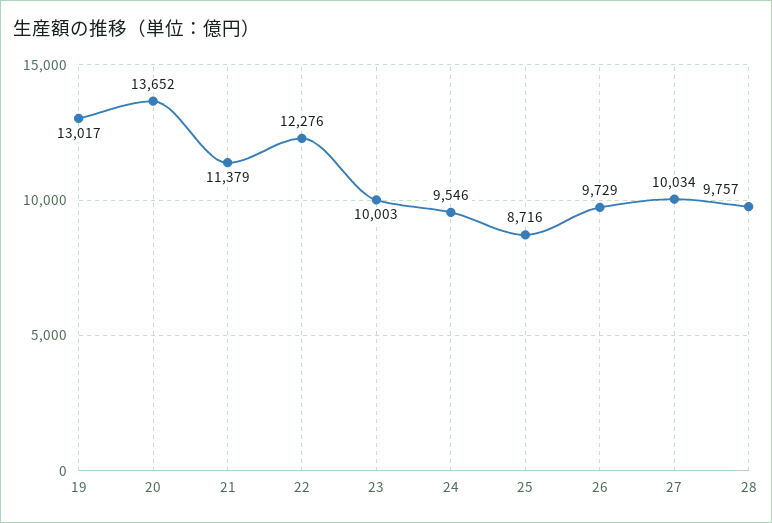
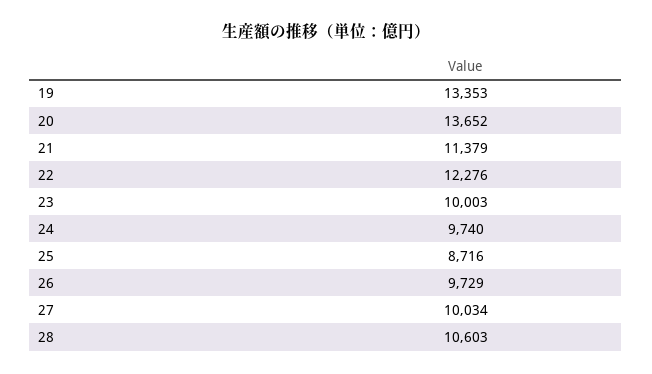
19: 13017 -> 13353
24: 9546 -> 9740
28: 9757 -> 10603

